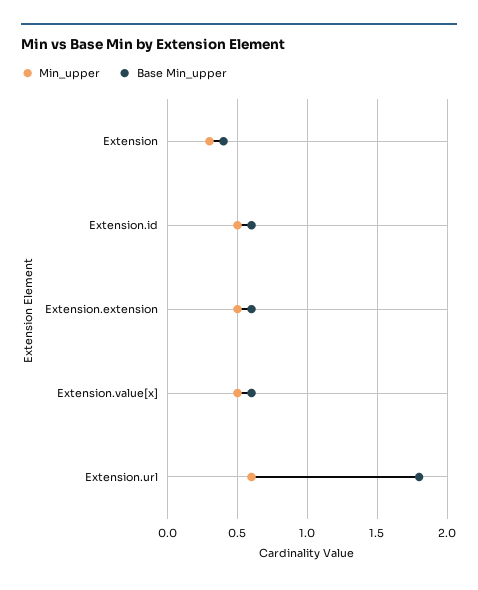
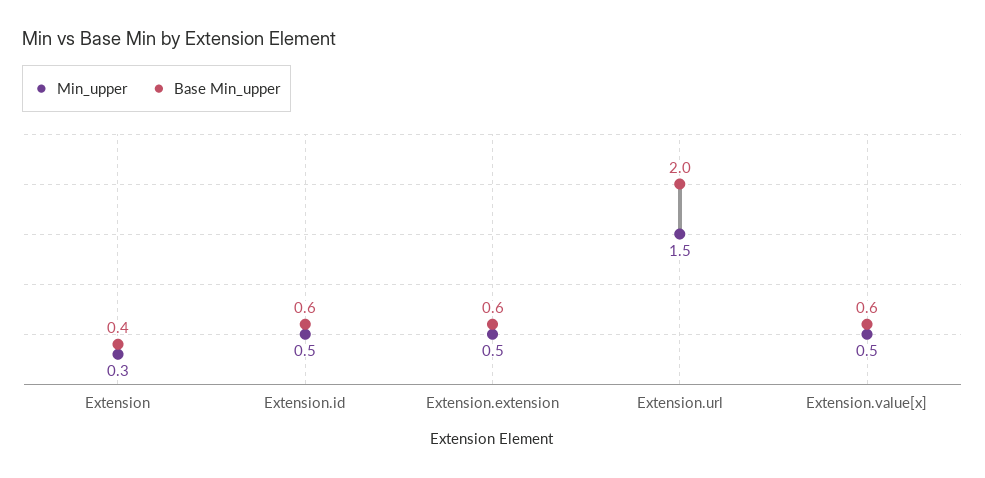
Min_upper, Extension.url: 0.6 -> 1.5
Base Min_upper, Extension.url: 1.8 -> 2

